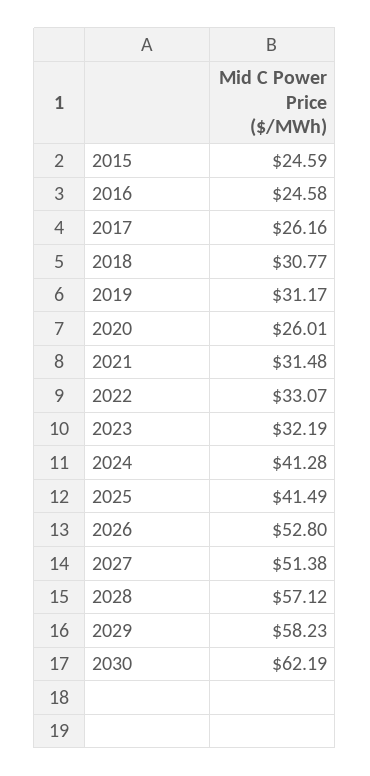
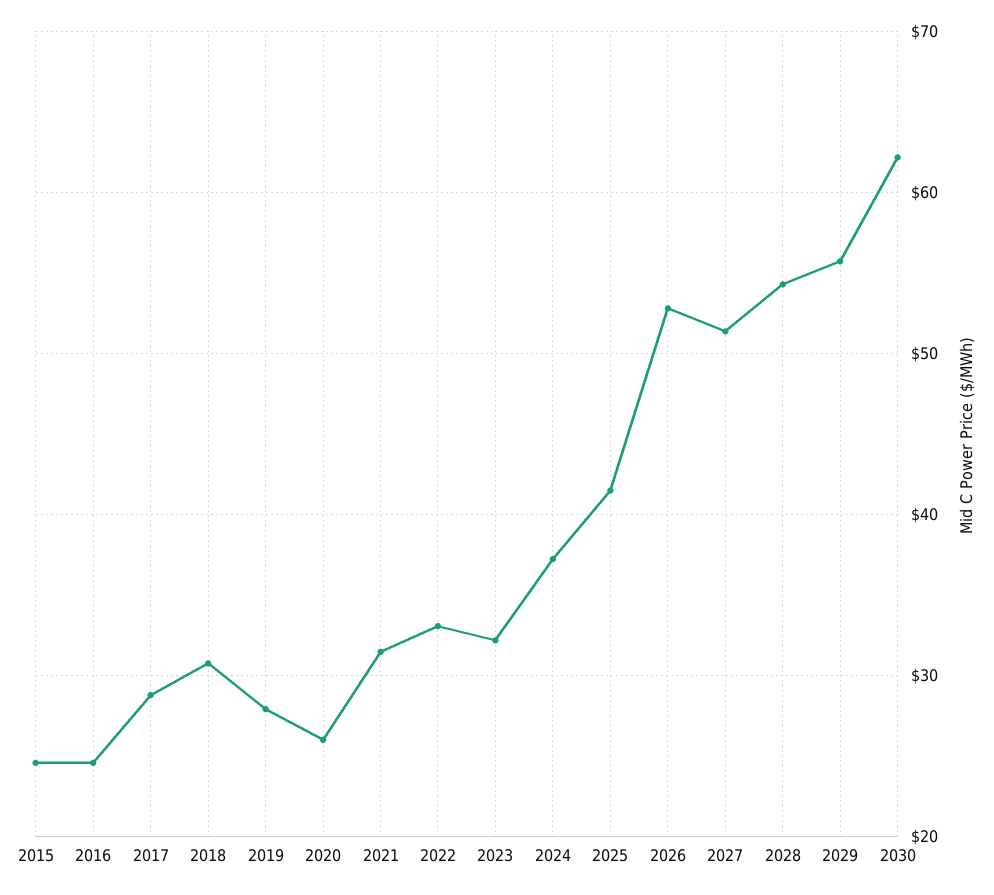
2017: 26.16 -> 29
2019: 31.17 -> 28
2024: 41.28 -> 37
2028: 57.12 -> 54
2029: 58.23 -> 56

